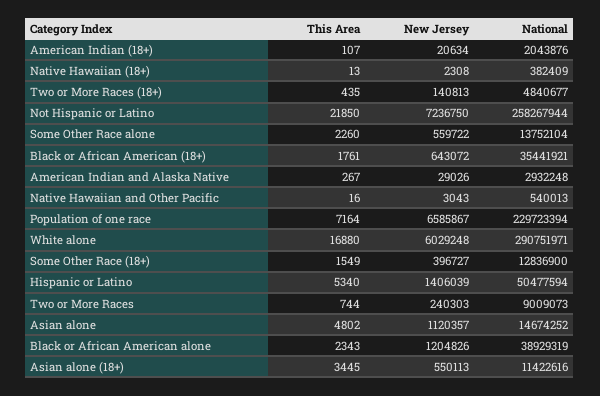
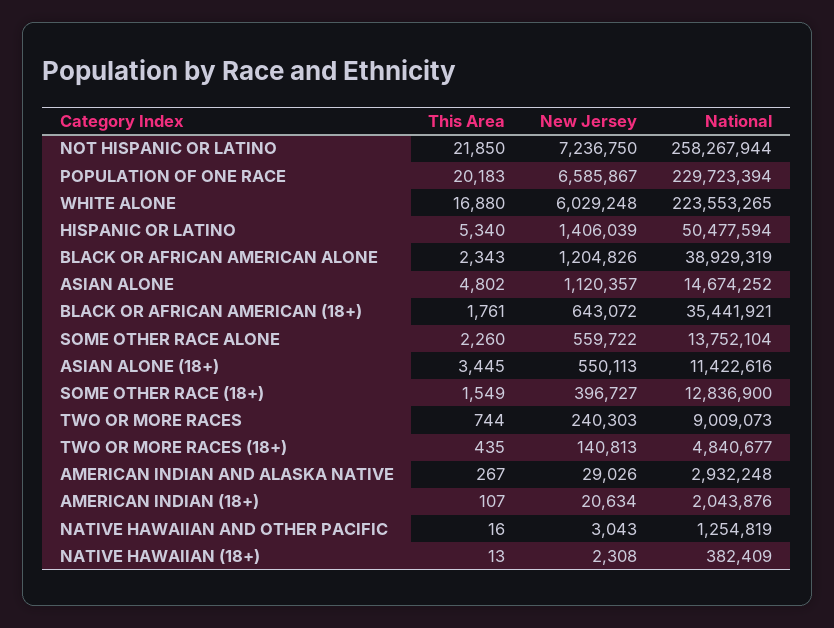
National, Native Hawaiian and Other Pacific: 540013 -> 1254819
This Area, Population of one race: 7164 -> 20183
National, White alone: 290751971 -> 223553265

